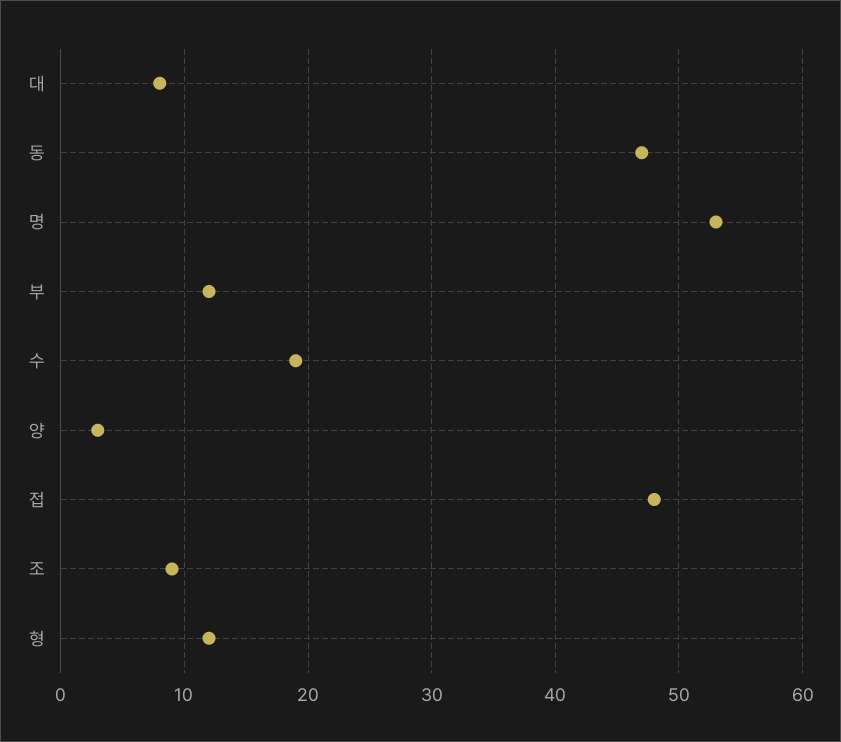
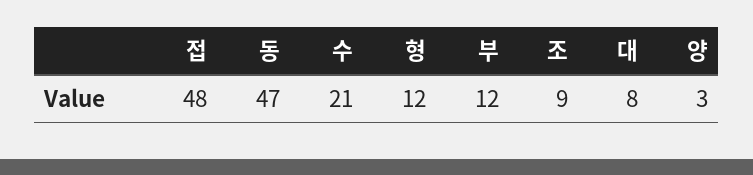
명: 53 -> none
수: 19 -> 21

